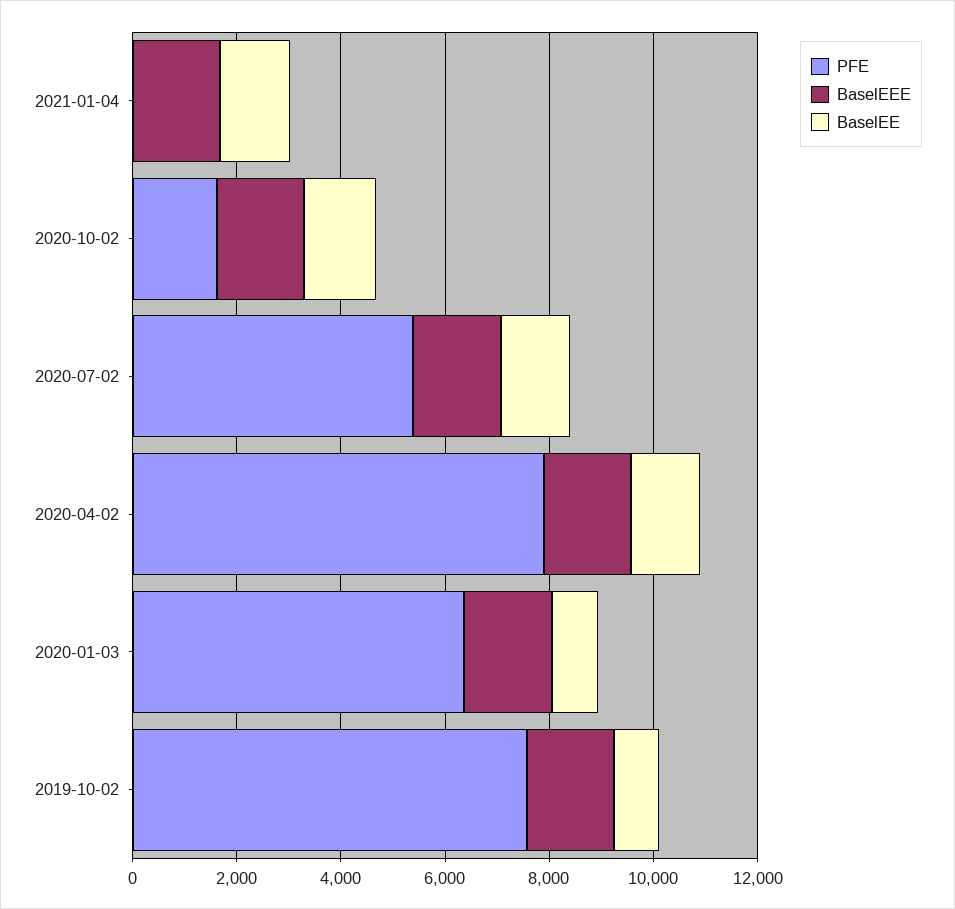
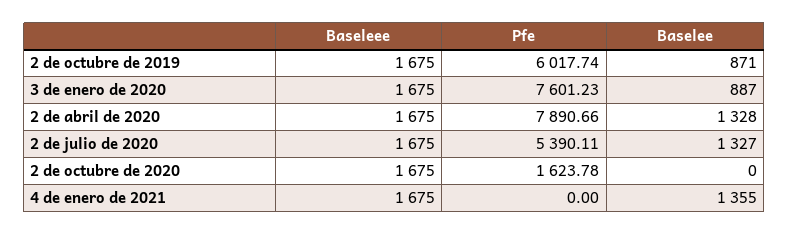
BaselEE, 2020-10-02: 1500 -> 0
PFE, 2020-01-03: 6500 -> 7601.23
PFE, 2019-10-02: 7500 -> 6017.74

